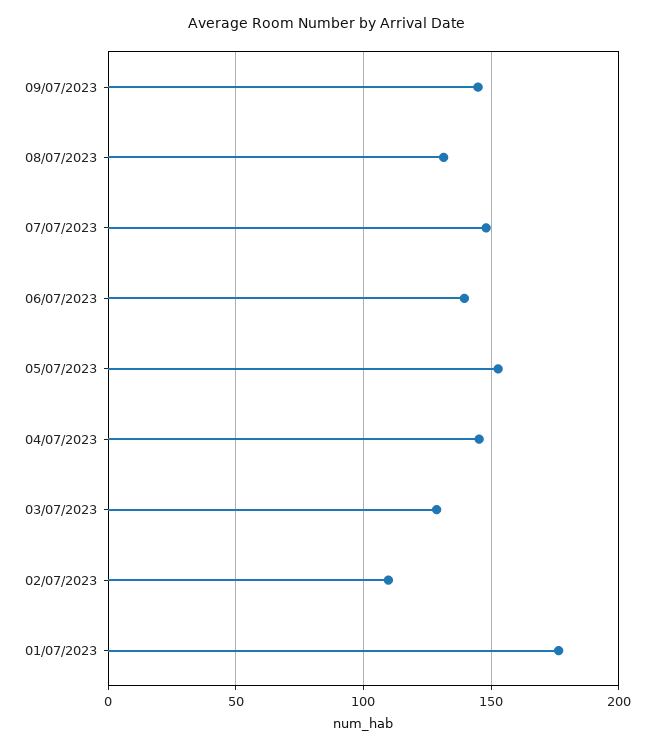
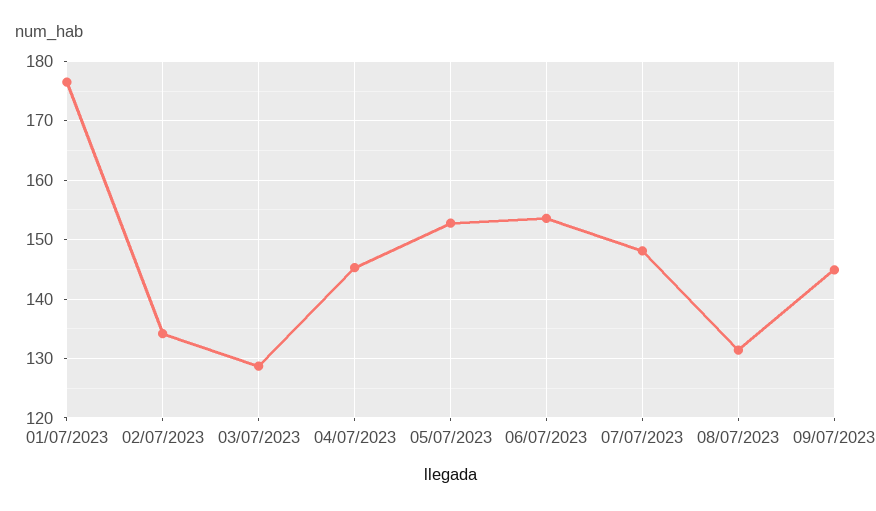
06/07/2023: 140 -> 154
02/07/2023: 110 -> 134

